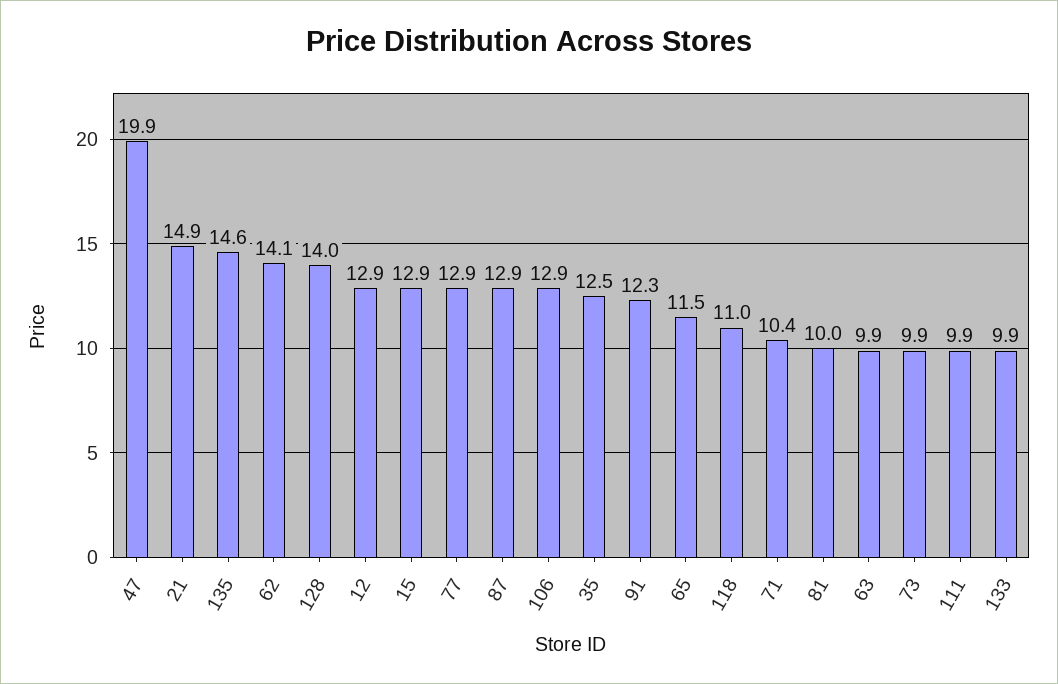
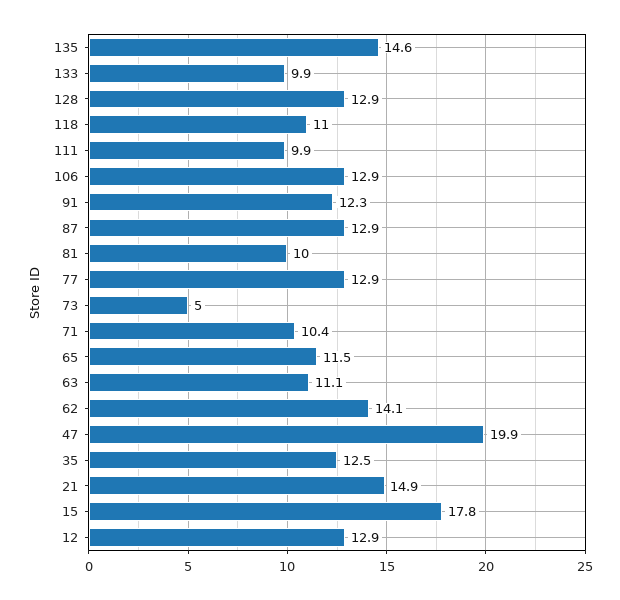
128: 14 -> 12.9
15: 12.9 -> 17.8
63: 9.9 -> 11.1
73: 9.9 -> 5

